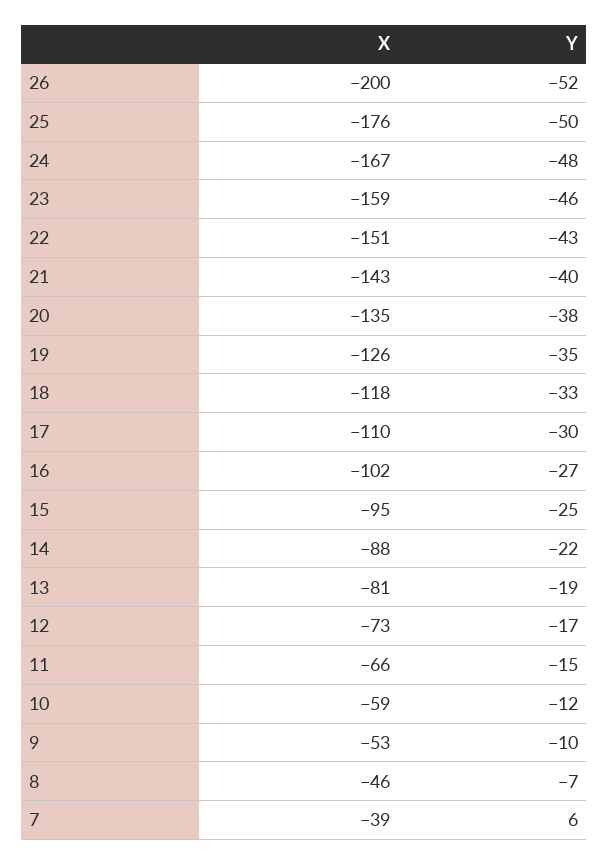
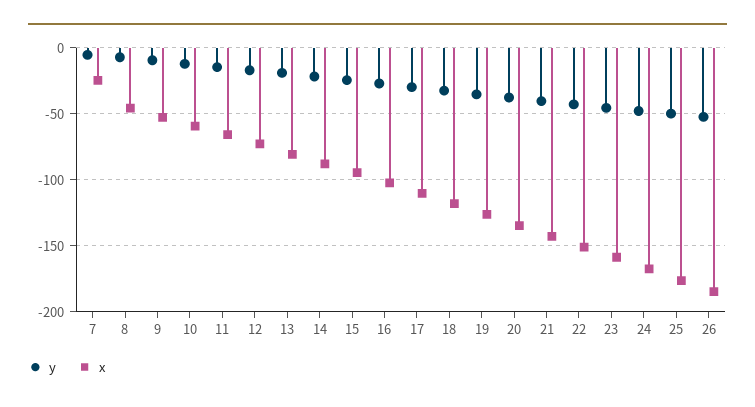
X, 26: -200 -> -185
X, 7: -39 -> -25
Y, 7: 6 -> -5

